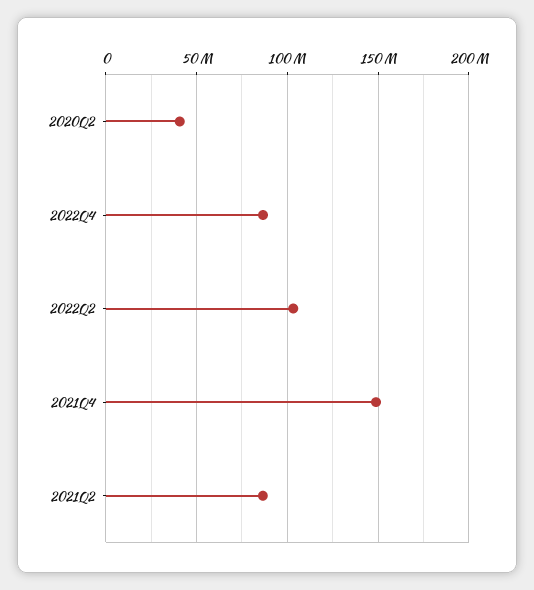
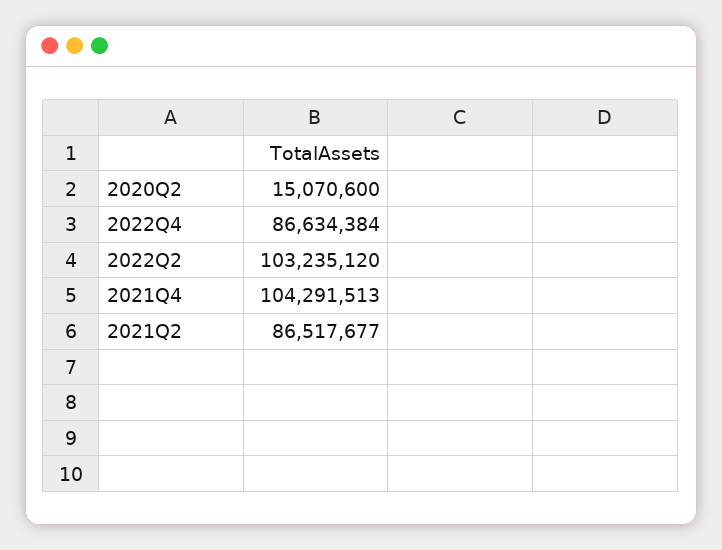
2020Q2: 40000000 -> 15070600
2021Q4: 150000000 -> 104291513

